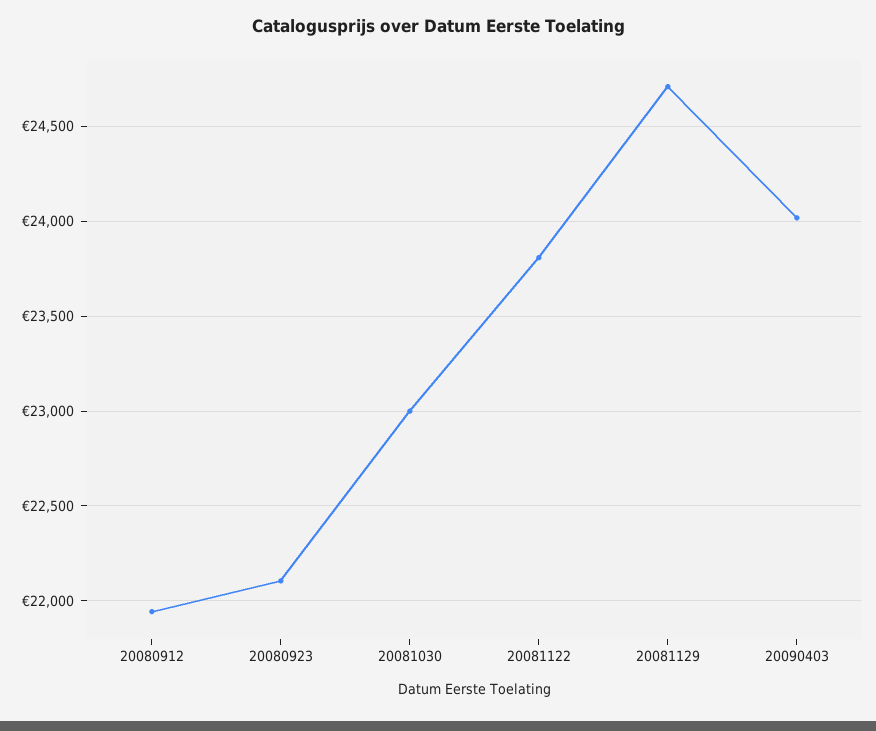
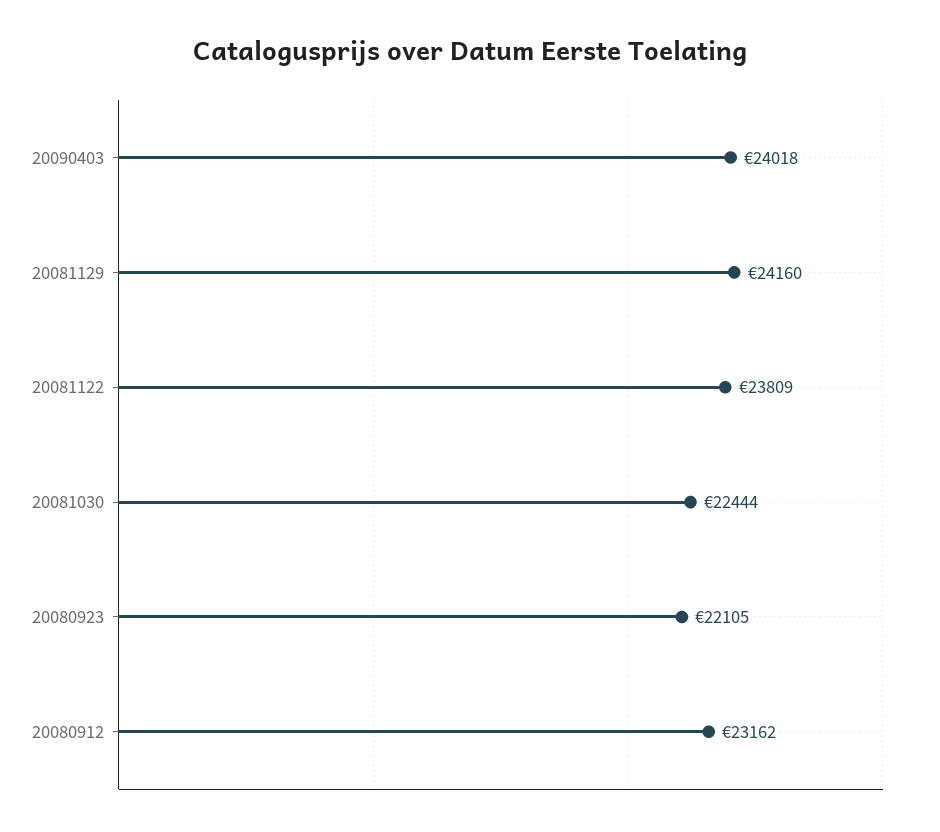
20080912: 21950 -> 23162
20081030: 23000 -> 22444
20081129: 24700 -> 24160

